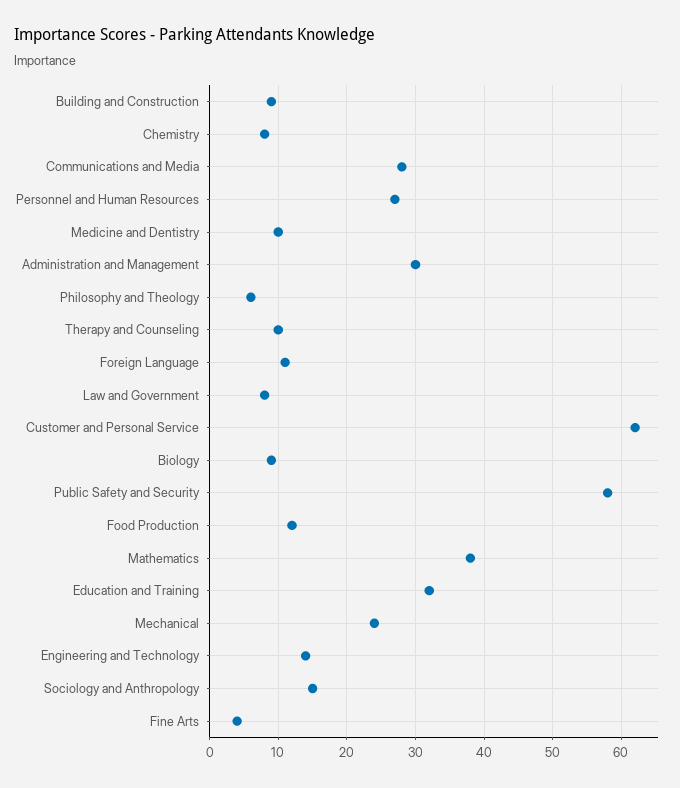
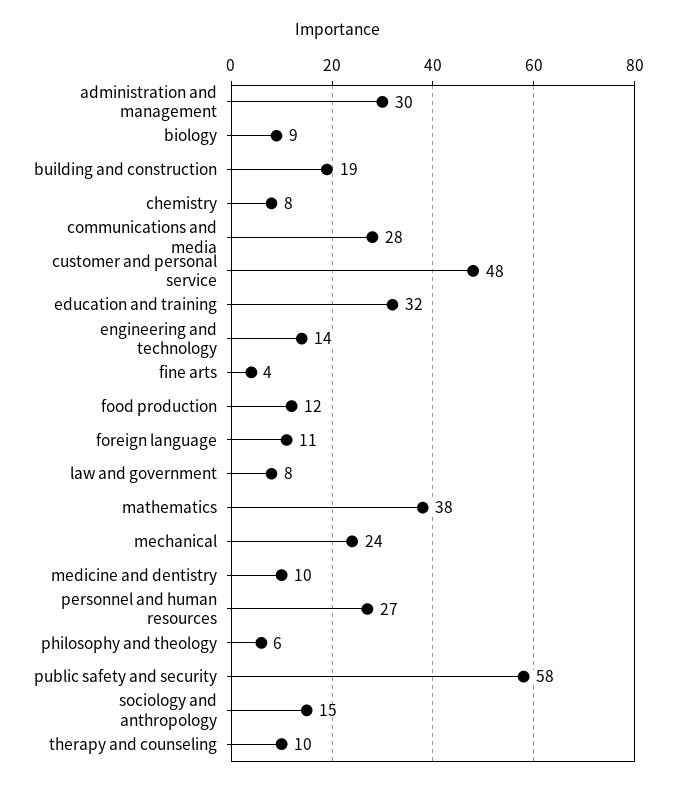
Building and Construction: 9 -> 19
Customer and Personal Service: 62 -> 48

